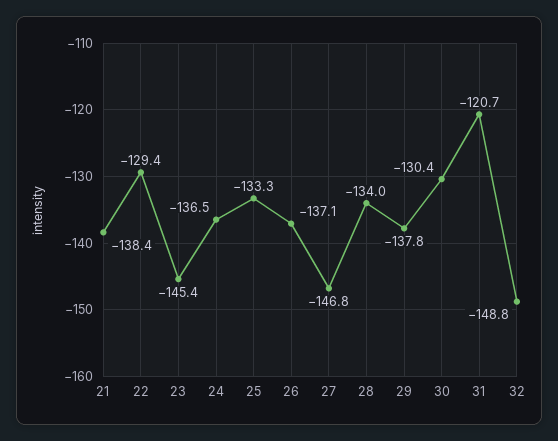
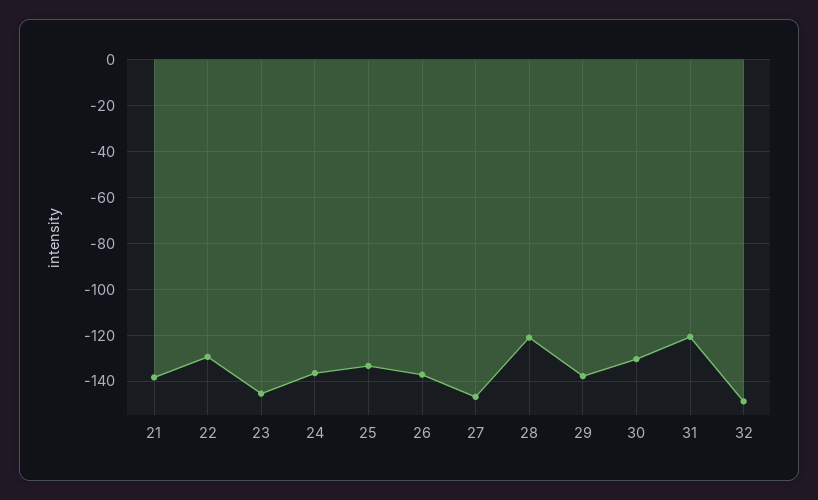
28: -134 -> -120

